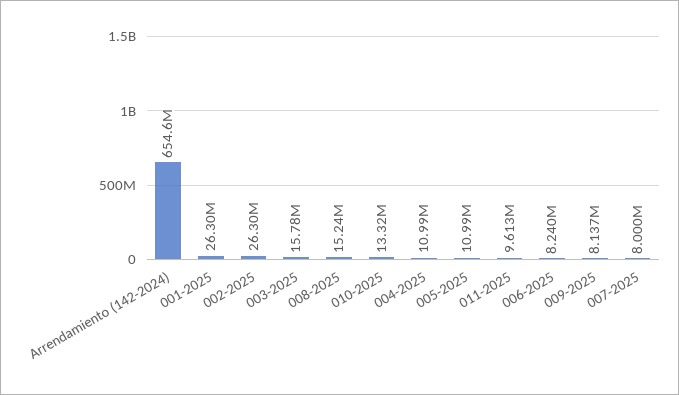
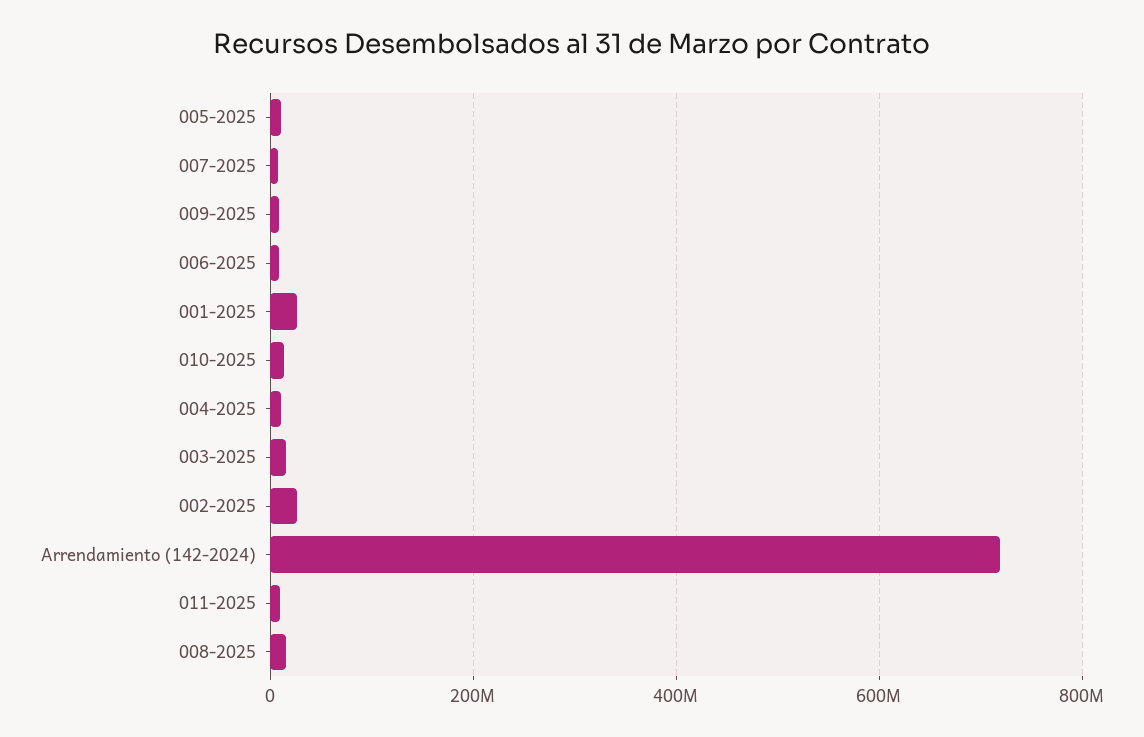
Arrendamiento (142-2024): 654600000 -> 720000000

